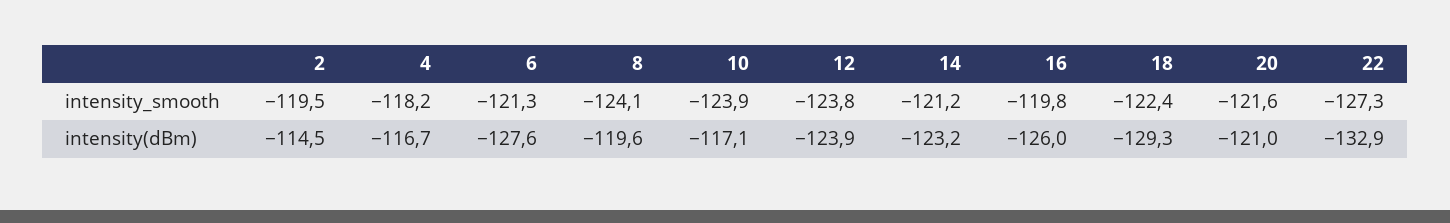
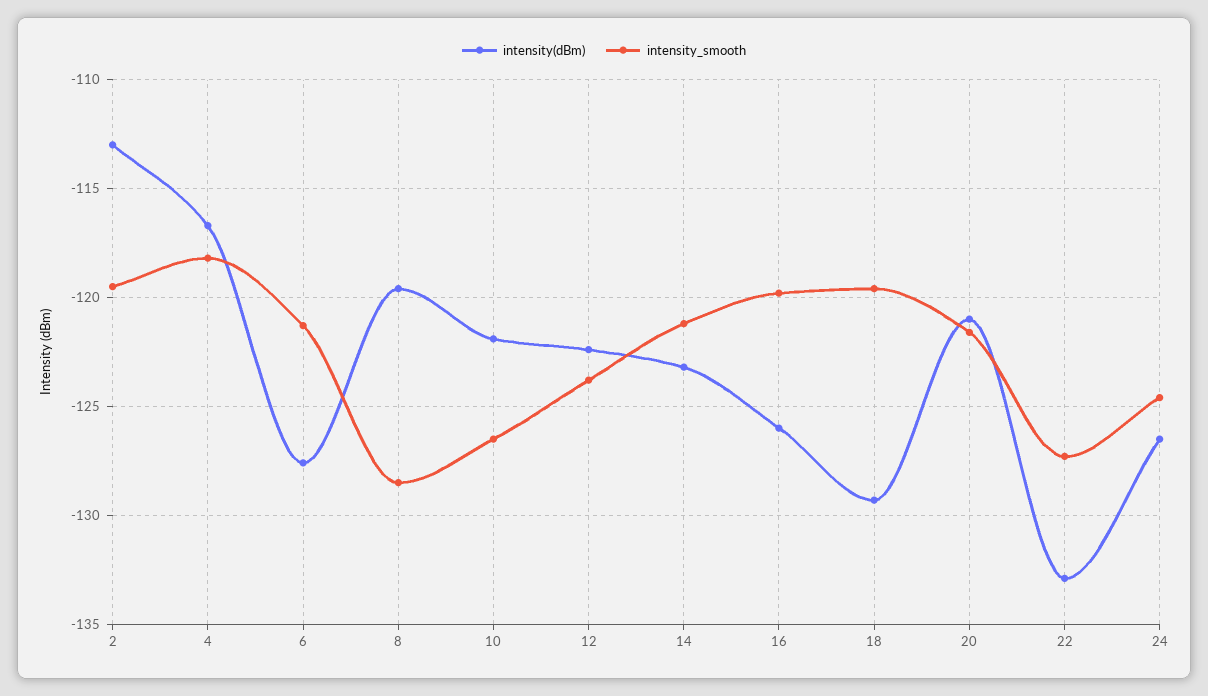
intensity_smooth, 8: -124.1 -> -128.5
intensity_smooth, 10: -123.9 -> -126.5
intensity_smooth, 18: -122.4 -> -119.5
intensity(dBm), 2: -114.5 -> -113
intensity(dBm), 10: -117.1 -> -122
intensity(dBm), 12: -123.9 -> -122.5
intensity(dBm), 24: none -> -126.5
intensity_smooth, 24: none -> -124.5

